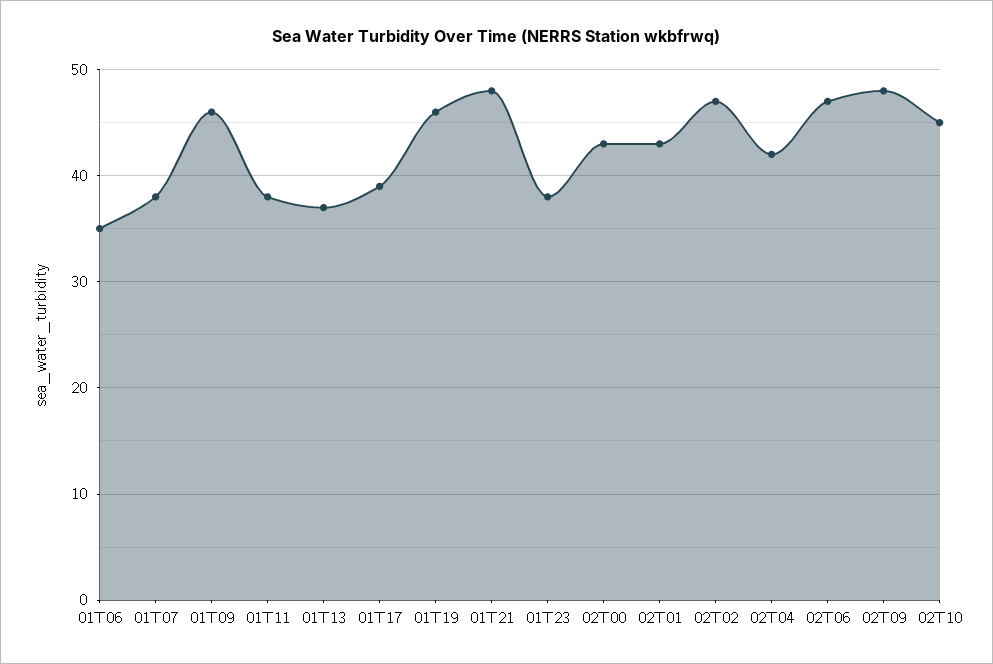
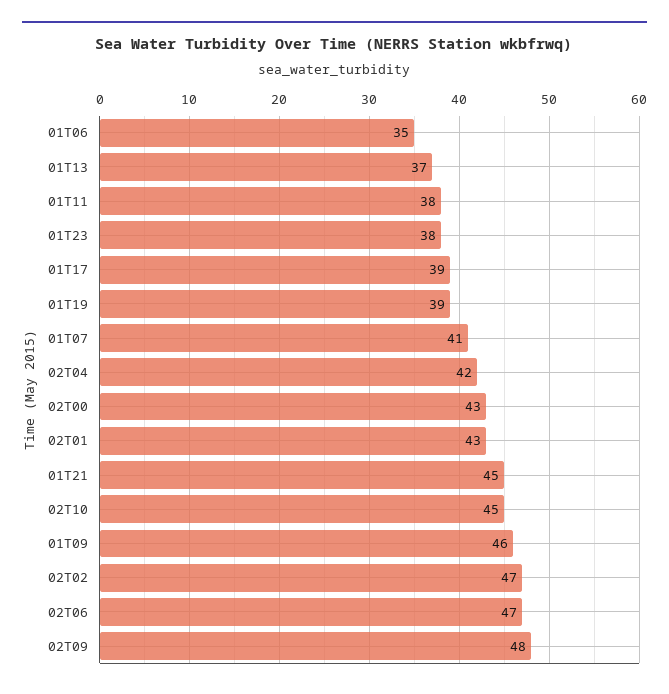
01T07: 38 -> 41
01T19: 46 -> 39
01T21: 48 -> 45

